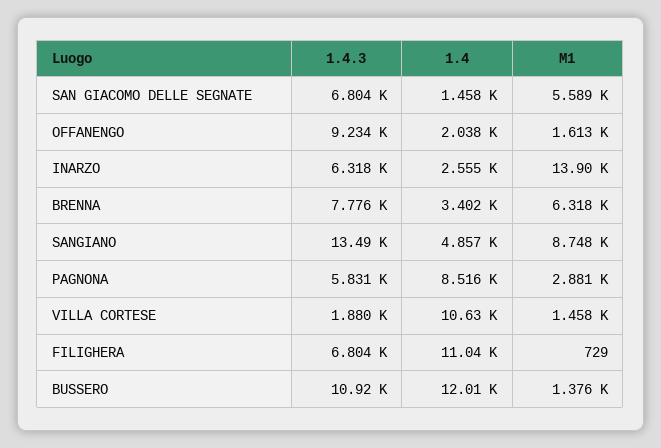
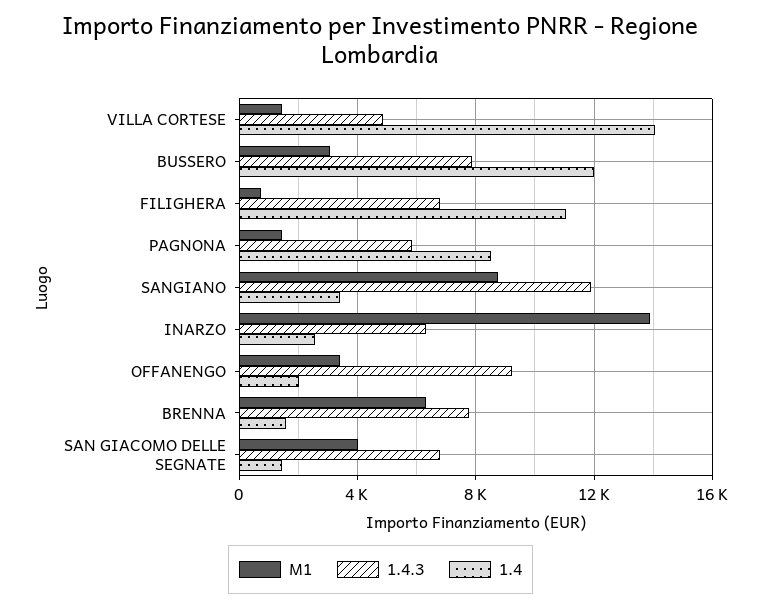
M1, SAN GIACOMO DELLE SEGNATE: 5589 -> 4000
M1, OFFANENGO: 1613 -> 3500
1.4, BRENNA: 3402 -> 1500
1.4.3, SANGIANO: 13490 -> 12000
1.4, SANGIANO: 4857 -> 3500
M1, PAGNONA: 2881 -> 1500
1.4.3, VILLA CORTESE: 1880 -> 5000
1.4, VILLA CORTESE: 10630 -> 14000
1.4.3, BUSSERO: 10920 -> 8000
M1, BUSSERO: 1376 -> 3000

